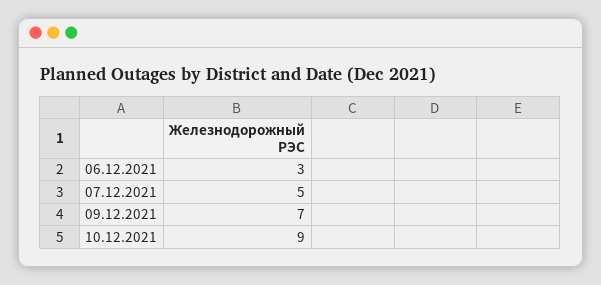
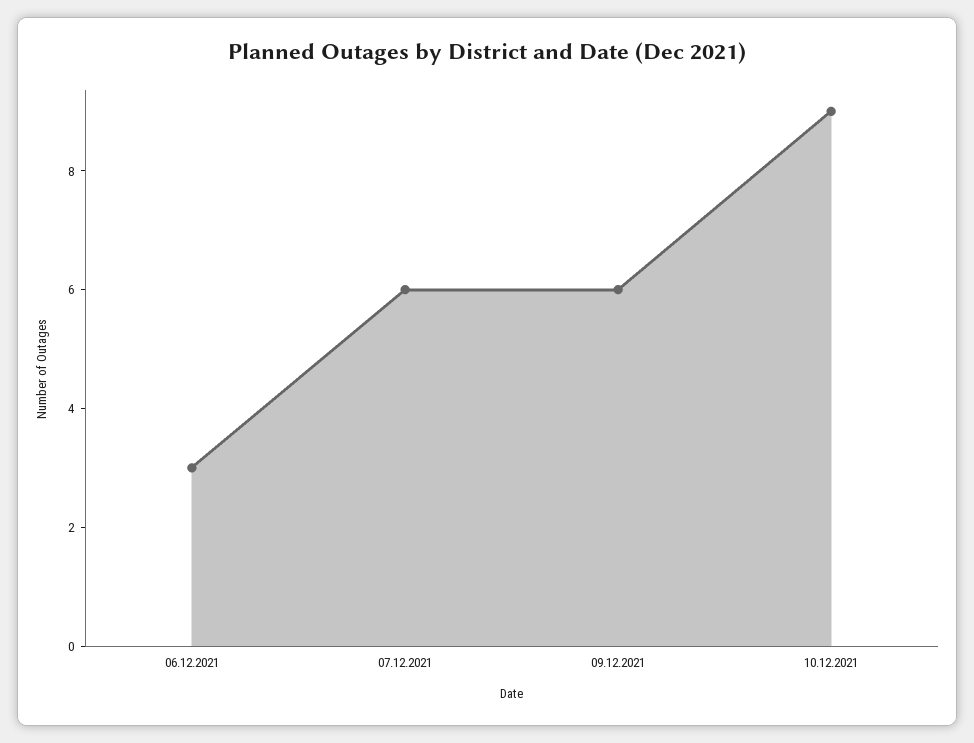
07.12.2021: 5 -> 6
09.12.2021: 7 -> 6

